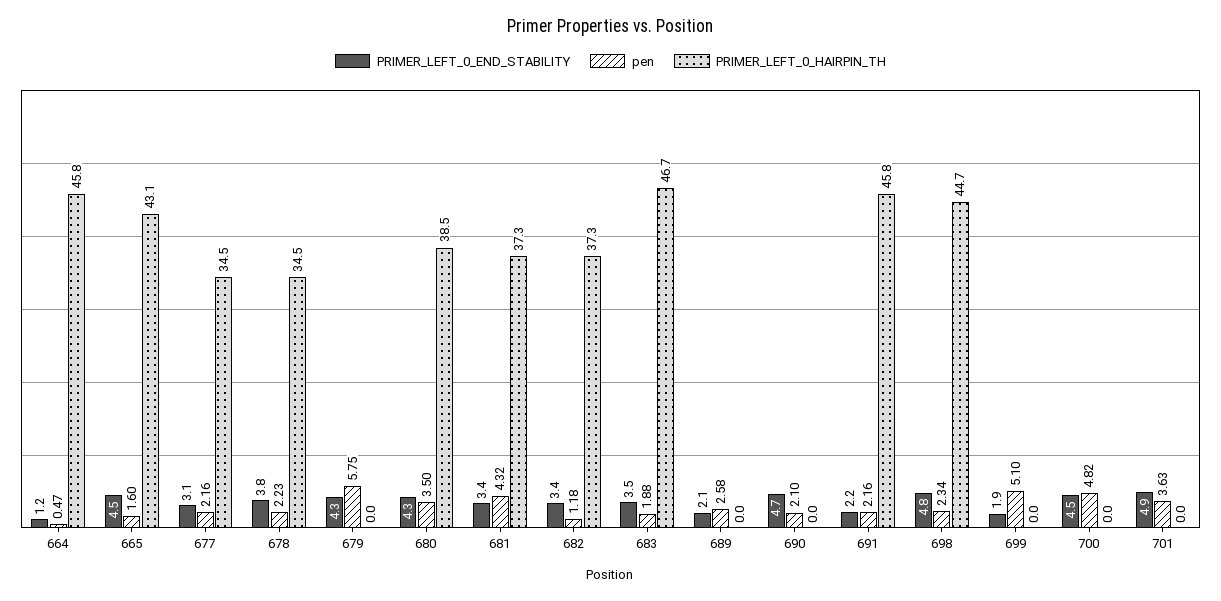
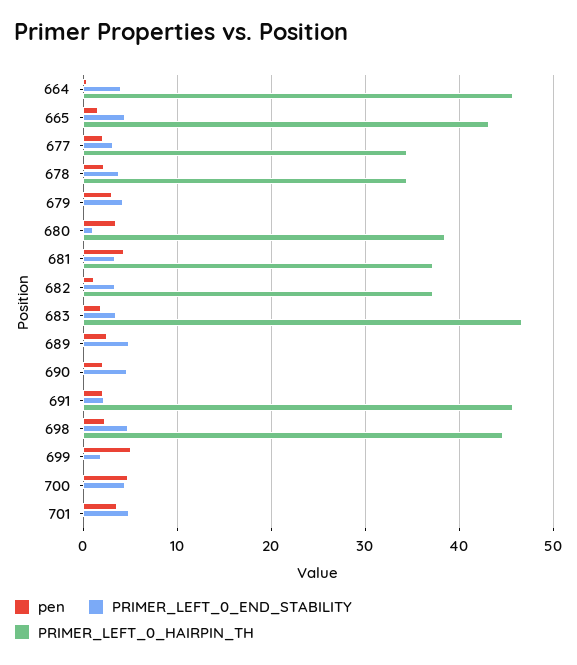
PRIMER_LEFT_0_END_STABILITY, 664: 1.2 -> 4
pen, 679: 5.75 -> 3
PRIMER_LEFT_0_END_STABILITY, 680: 4.3 -> 1
PRIMER_LEFT_0_END_STABILITY, 689: 2.1 -> 5

